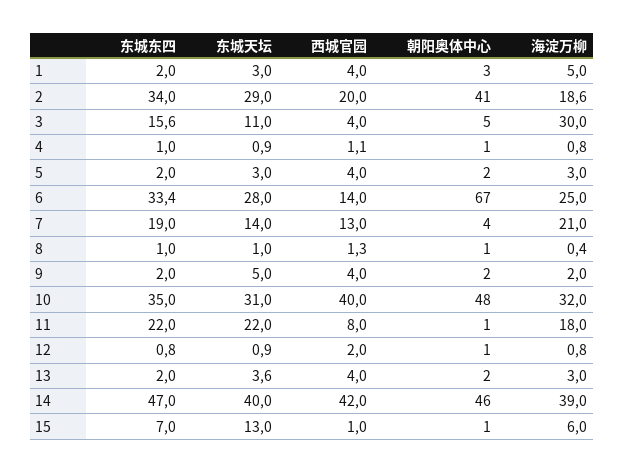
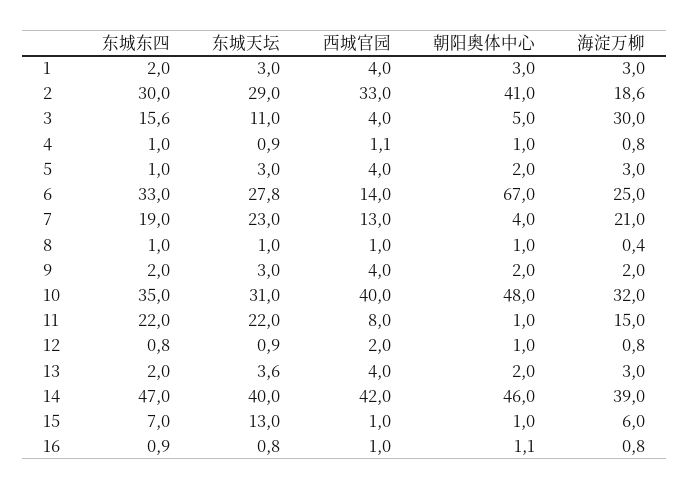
海淀万柳, 1: 5 -> 3
东城东四, 2: 34 -> 30
西城官园, 2: 20 -> 33
东城东四, 5: 2 -> 1
东城东四, 6: 33.4 -> 33
东城天坛, 6: 28 -> 27.8
东城天坛, 7: 14 -> 23
西城官园, 8: 1.3 -> 1
东城天坛, 9: 5 -> 3
海淀万柳, 11: 18 -> 15
东城东四, 16: none -> 0.9
东城天坛, 16: none -> 0.8
西城官园, 16: none -> 1
朝阳奥体中心, 16: none -> 1.1
海淀万柳, 16: none -> 0.8

